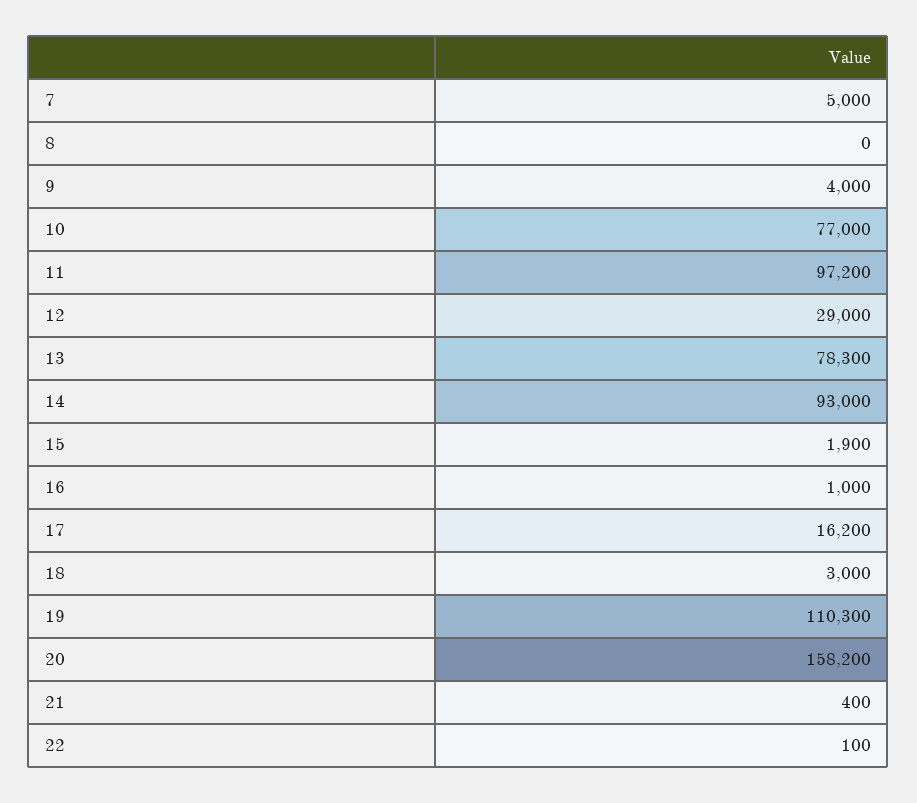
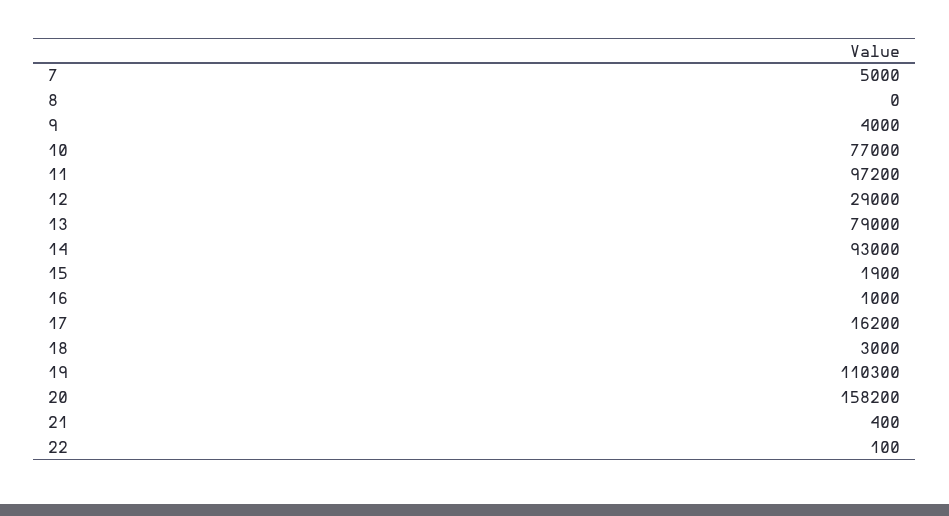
13: 78300 -> 79000

